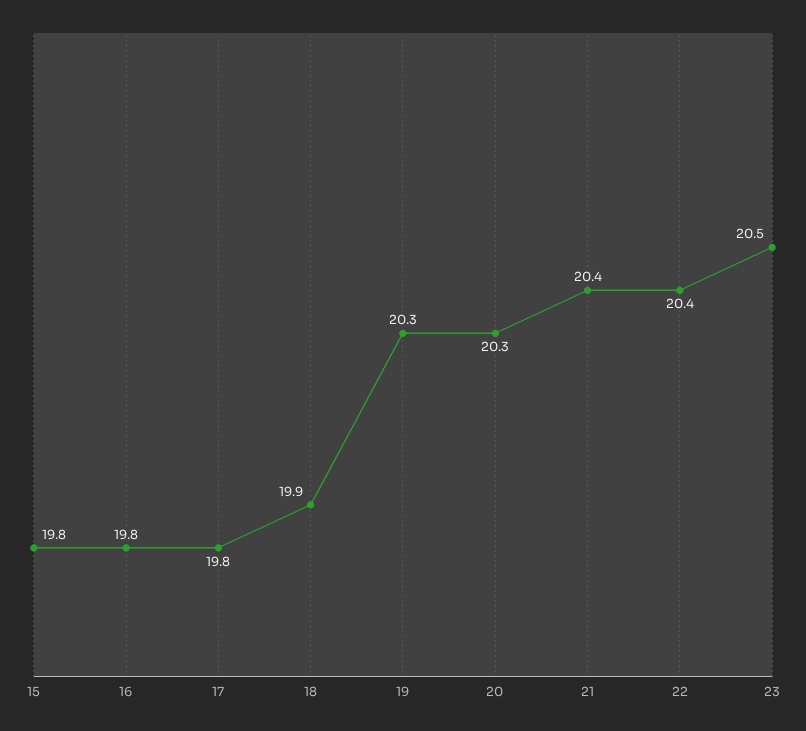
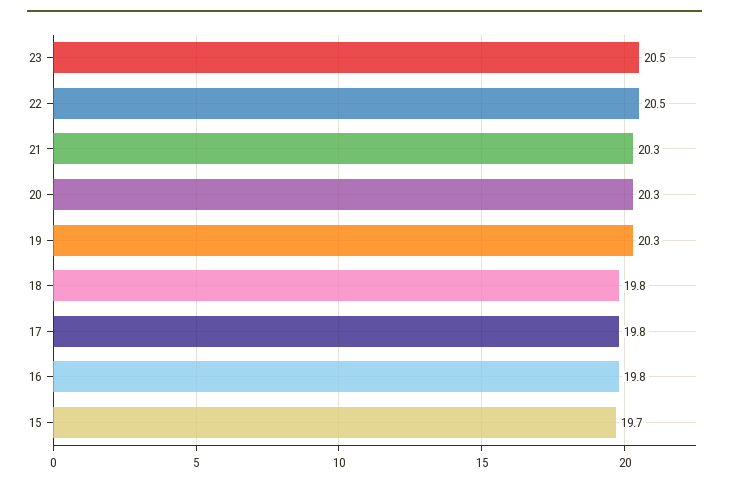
15: 19.8 -> 19.7
18: 19.9 -> 19.8
21: 20.4 -> 20.3
22: 20.4 -> 20.5

